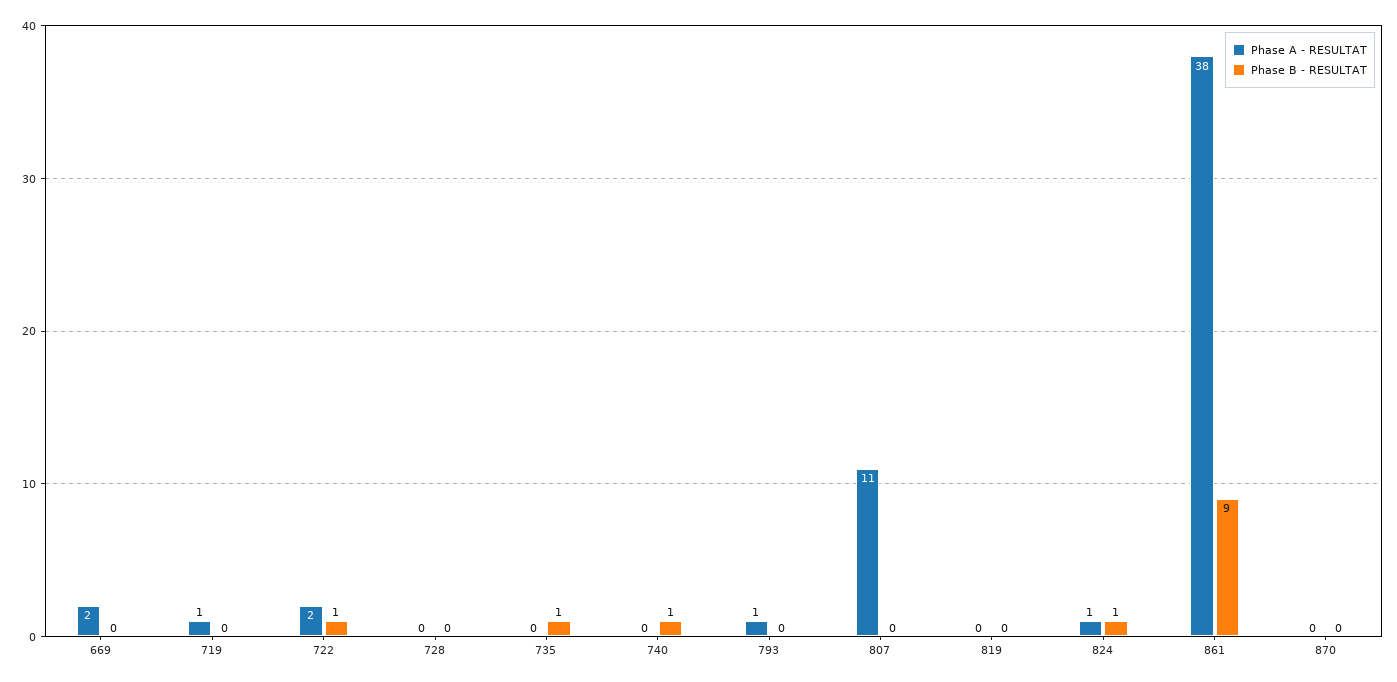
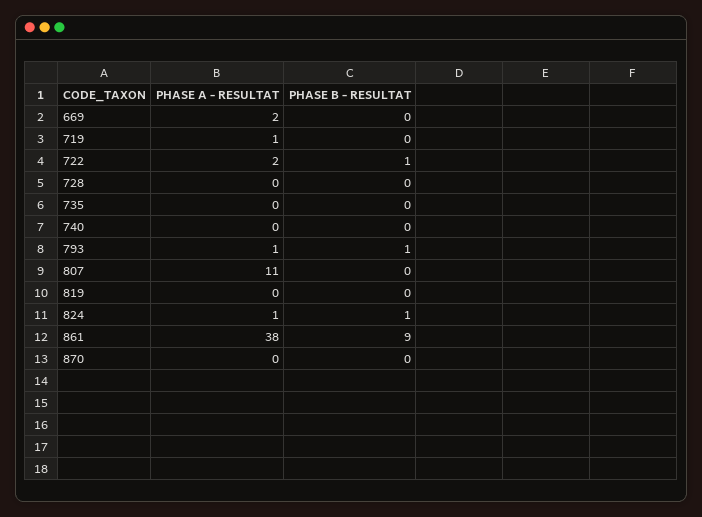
Phase B - RESULTAT, 735: 1 -> 0
Phase B - RESULTAT, 740: 1 -> 0
Phase B - RESULTAT, 793: 0 -> 1

